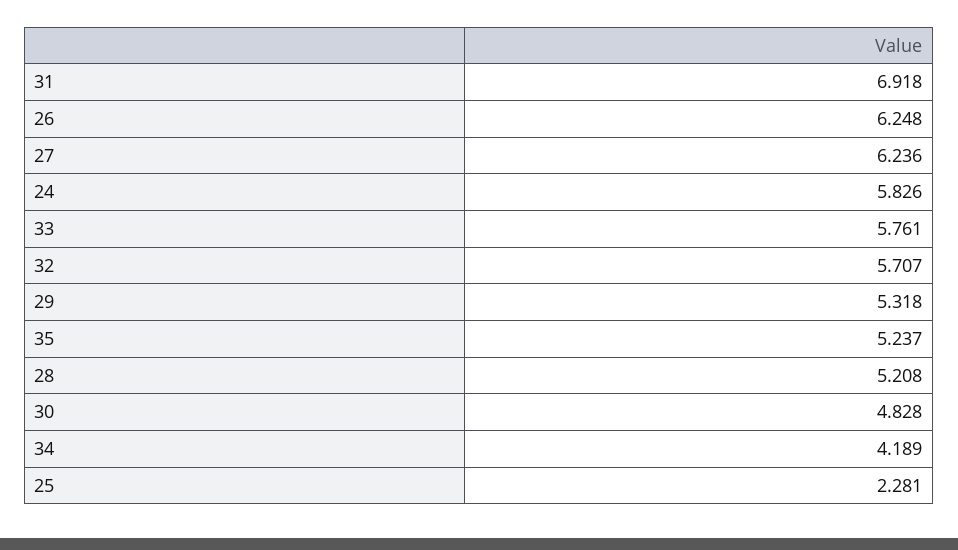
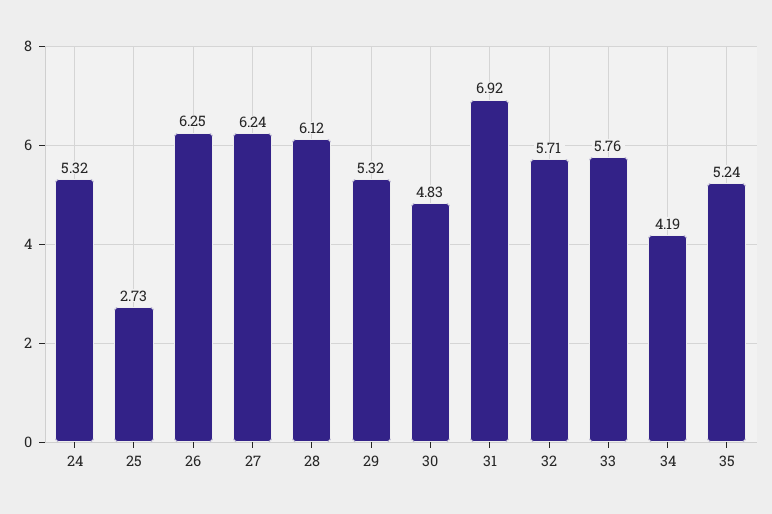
24: 5.826 -> 5.32
28: 5.208 -> 6.12
25: 2.281 -> 2.73

